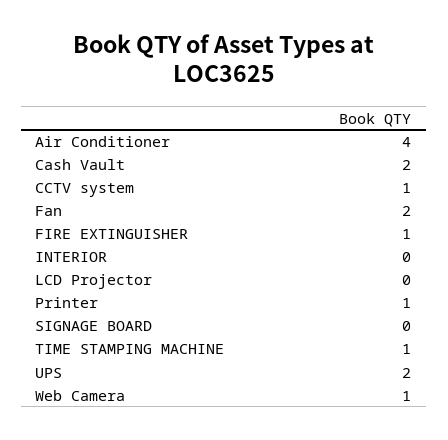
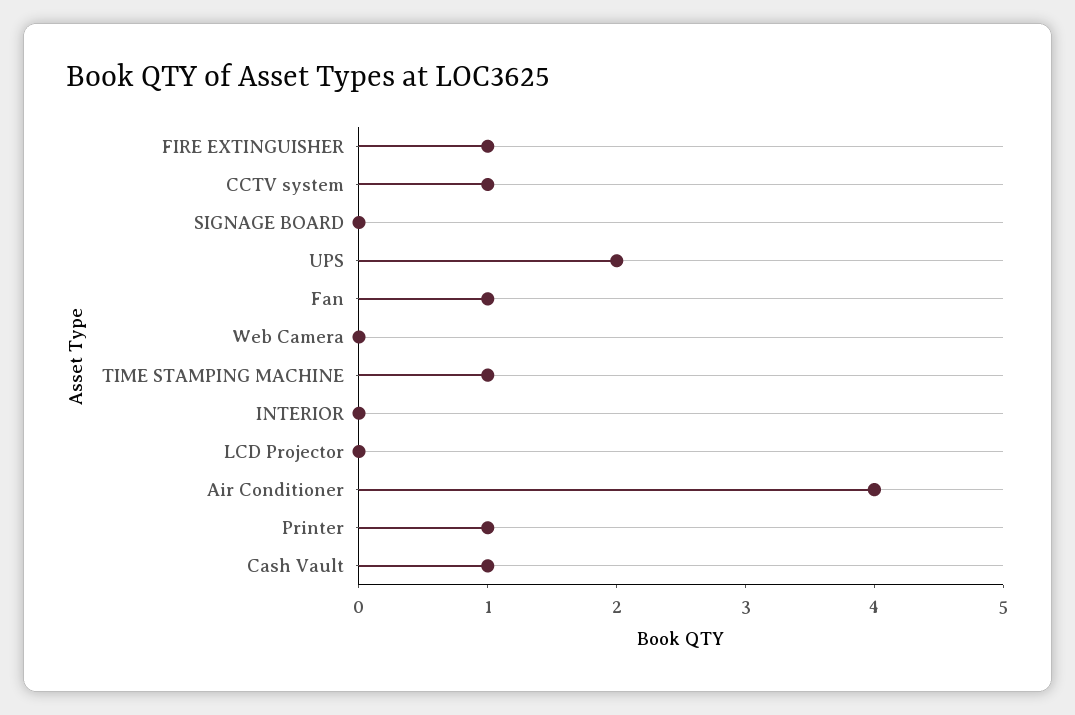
Cash Vault: 2 -> 1
Fan: 2 -> 1
Web Camera: 1 -> 0

